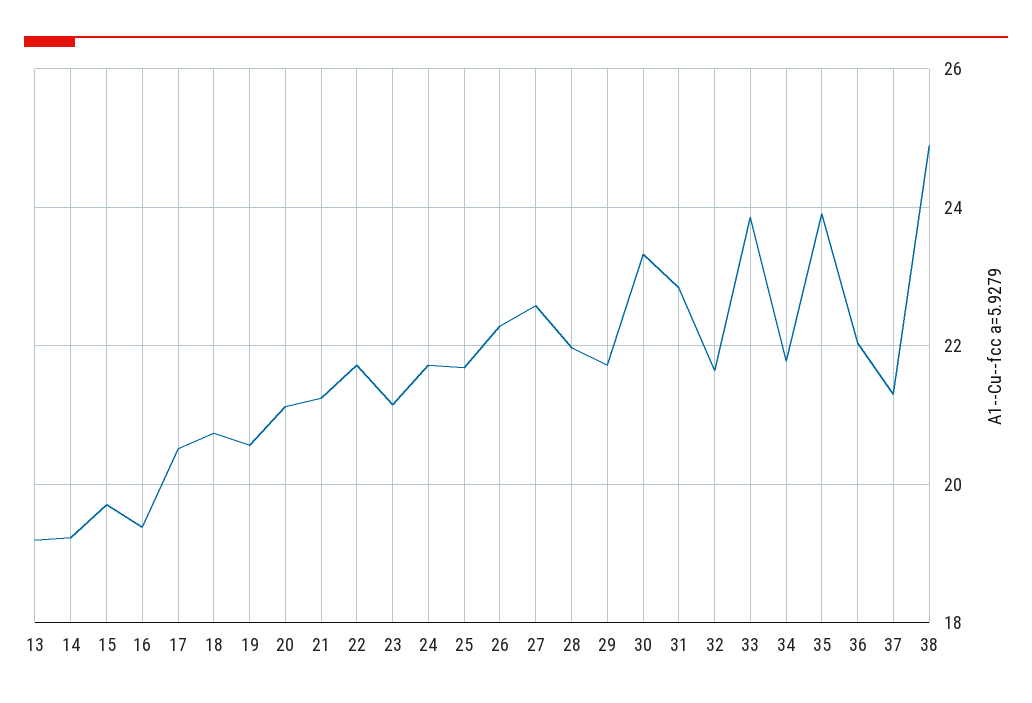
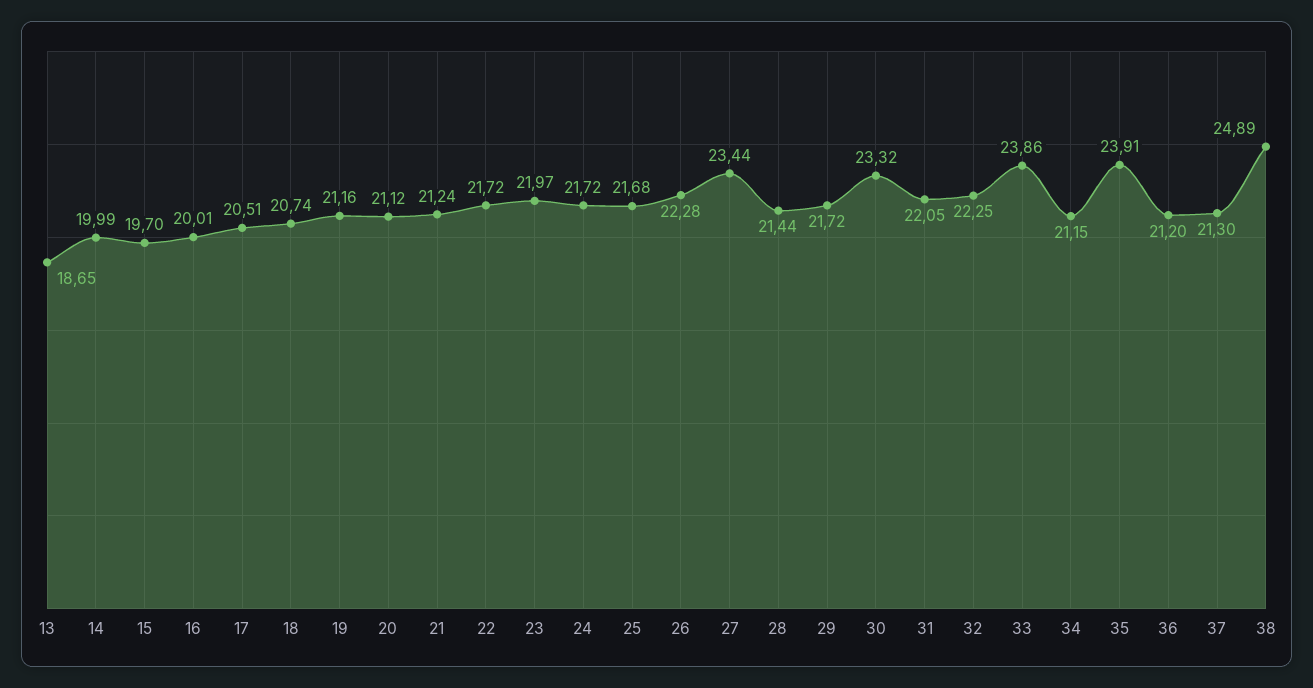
13: 19.2 -> 18.65
14: 19.2 -> 19.99
16: 19.4 -> 20.01
19: 20.6 -> 21.16
23: 21.2 -> 21.97
27: 22.6 -> 23.44
28: 22 -> 21.44
31: 22.8 -> 22.05
32: 21.6 -> 22.25
34: 21.8 -> 21.15
36: 22 -> 21.2

